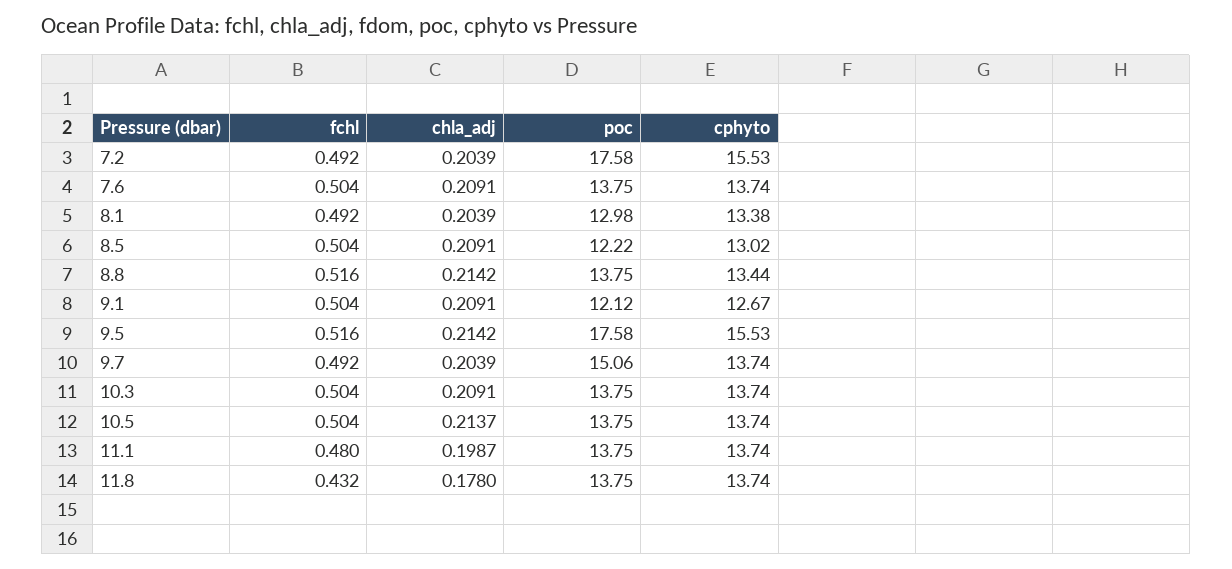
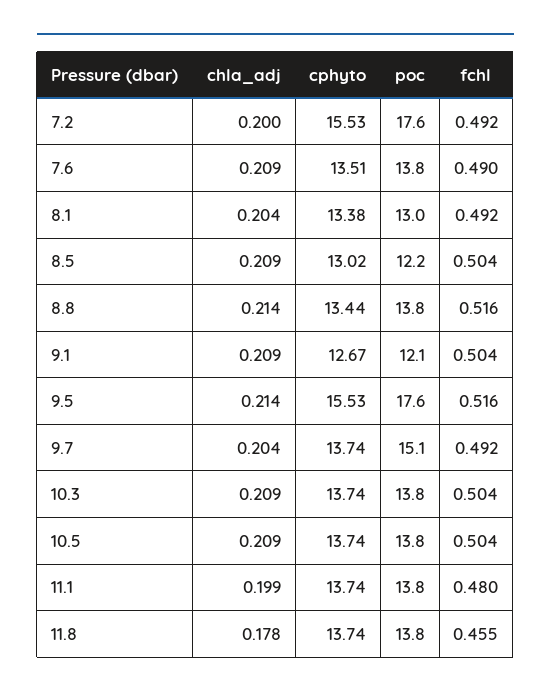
chla_adj, 7.2: 0.2039 -> 0.2
fchl, 7.6: 0.504 -> 0.49
cphyto, 7.6: 13.74 -> 13.51
chla_adj, 10.5: 0.2137 -> 0.209
fchl, 11.8: 0.432 -> 0.455

